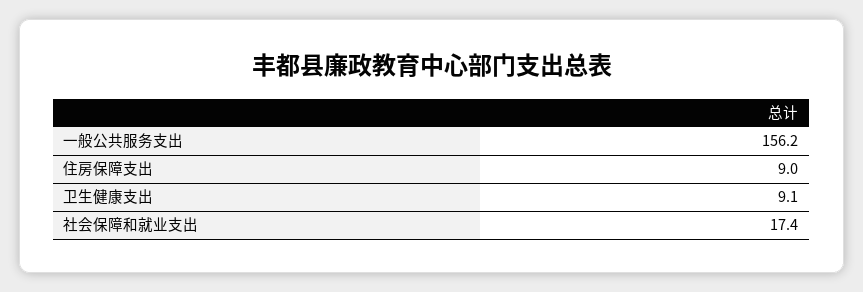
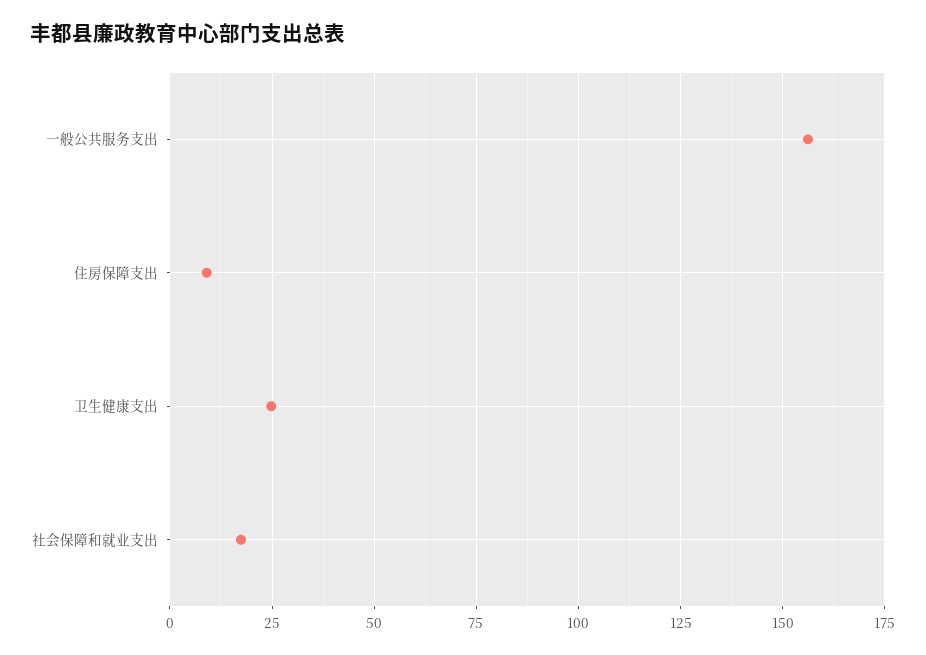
卫生健康支出: 9.1 -> 25

